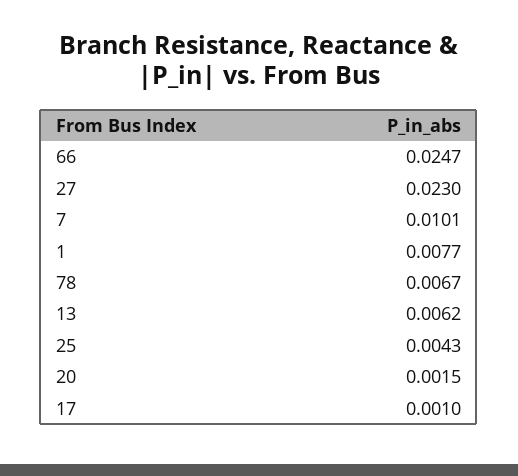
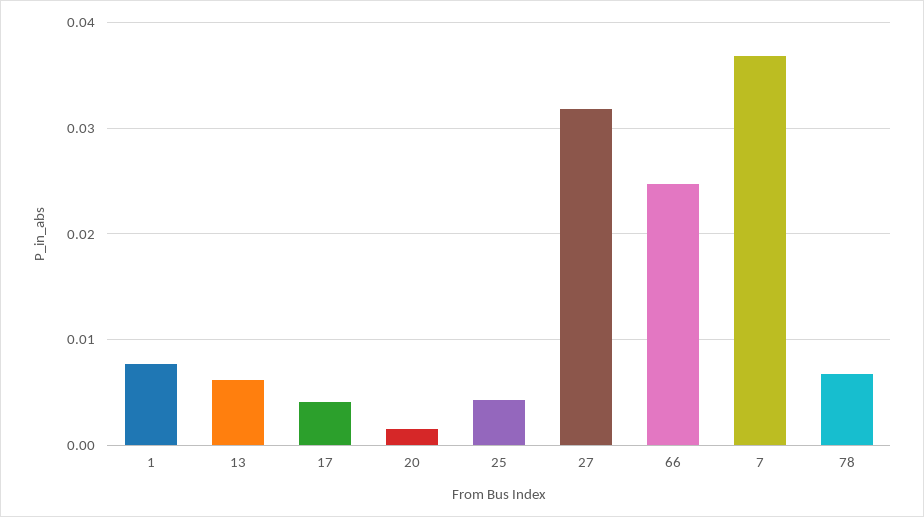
27: 0.023 -> 0.032
7: 0.0101 -> 0.037
17: 0.001 -> 0.004

